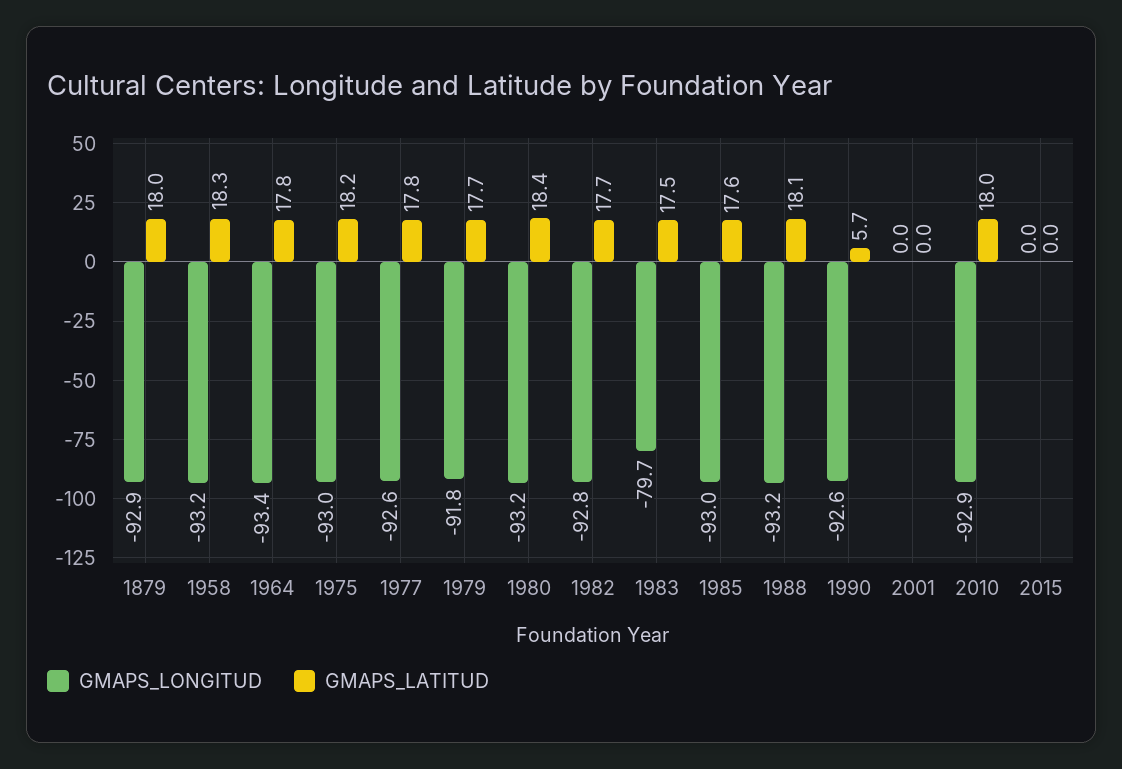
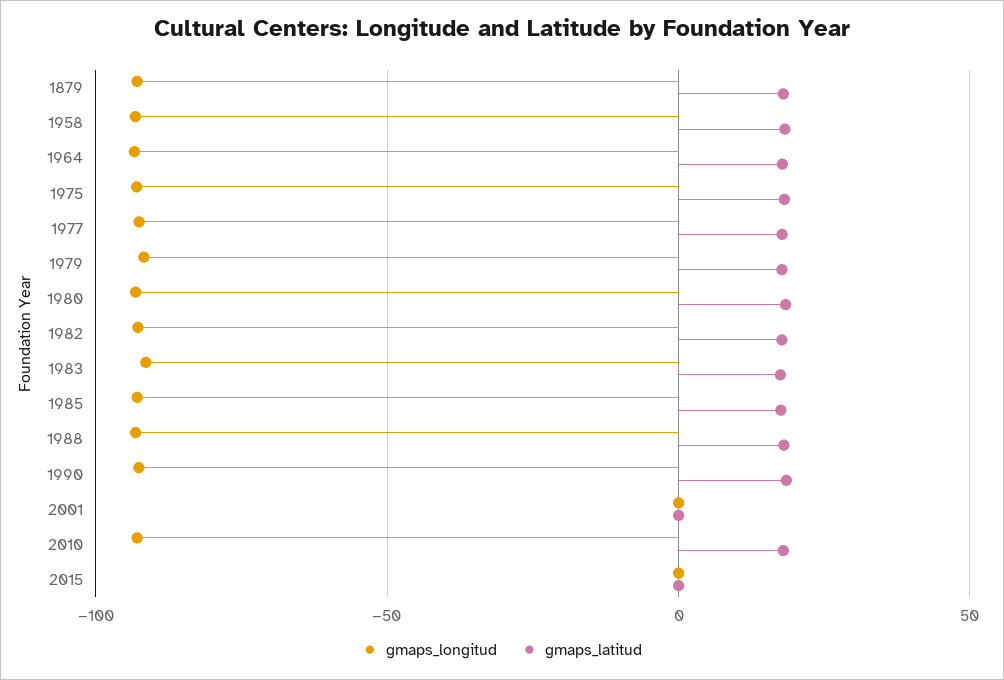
GMAPS_LONGITUD, 1983: -79.7 -> -90
GMAPS_LATITUD, 1990: 5.7 -> 20

